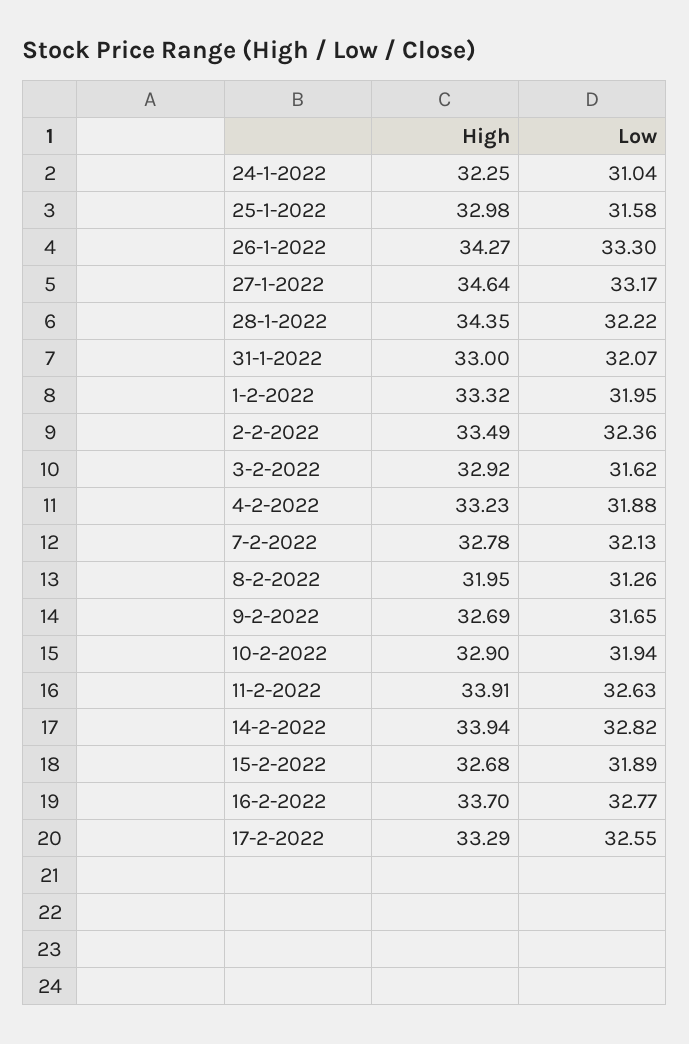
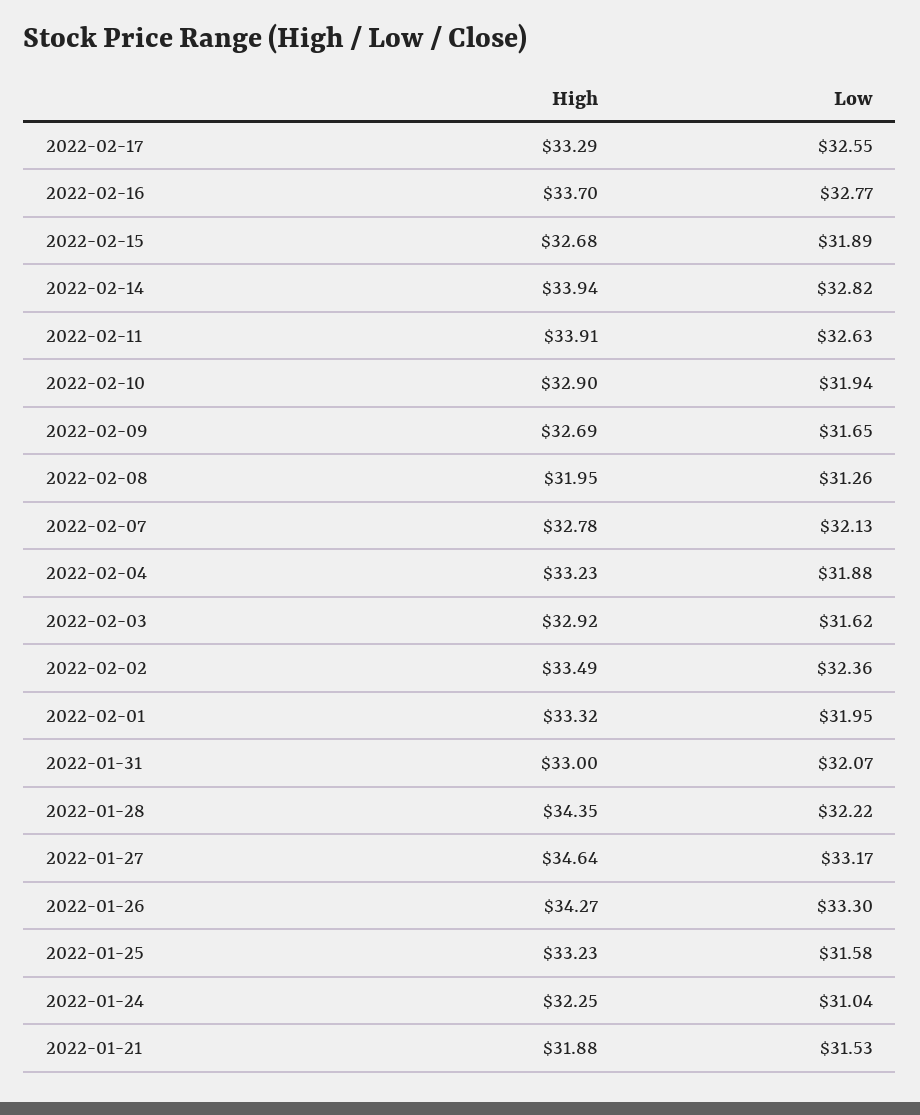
High, 25-1-2022: 32.98 -> 33.23
High, 2022-01-21: none -> 31.88
Low, 2022-01-21: none -> 31.53

